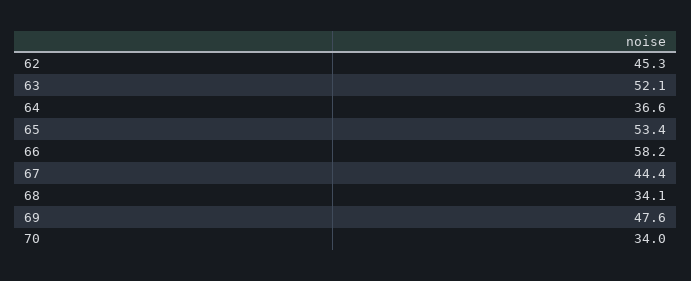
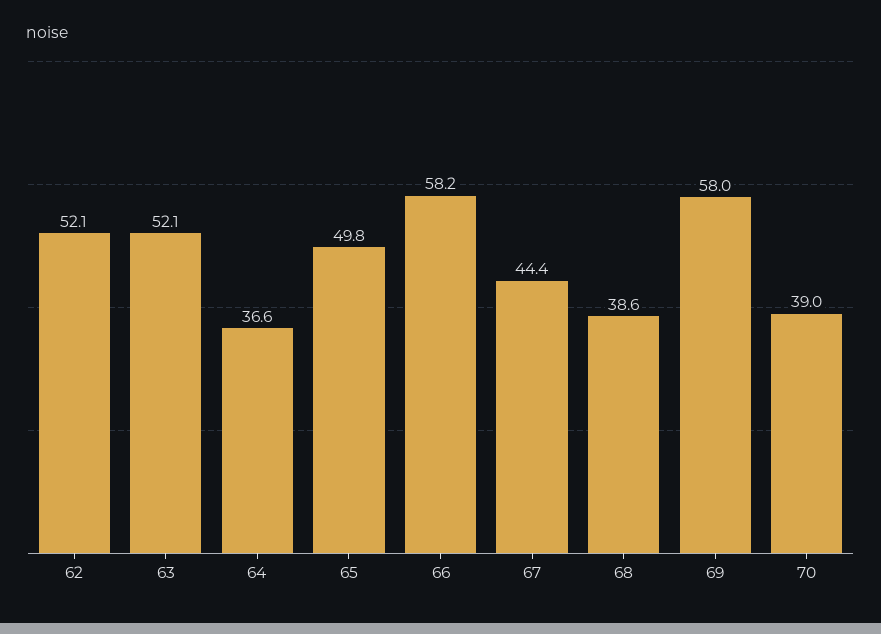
62: 45.3 -> 52.1
65: 53.4 -> 49.8
68: 34.1 -> 38.6
69: 47.6 -> 58
70: 34 -> 39

